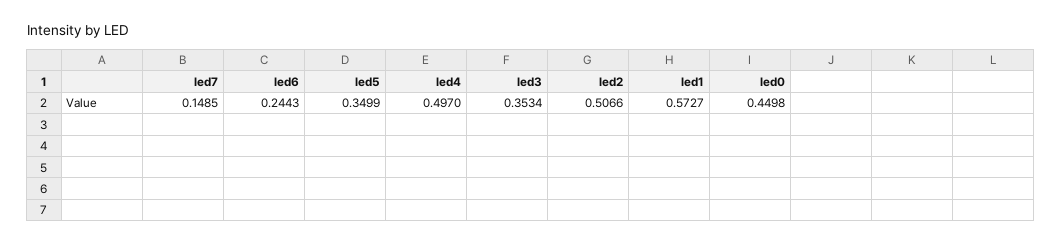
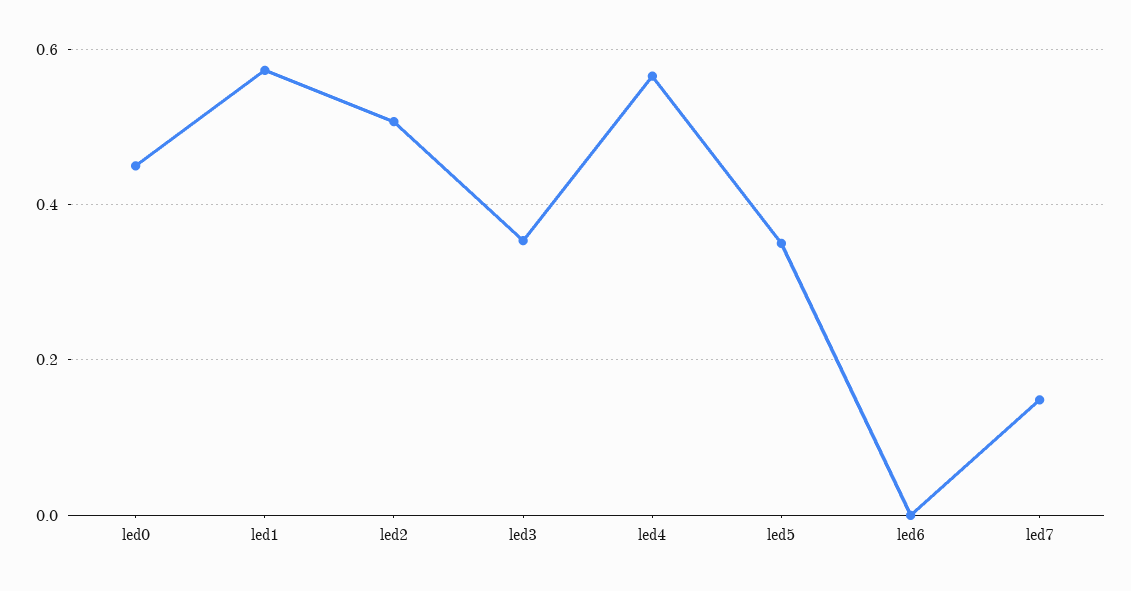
led6: 0.2443 -> 0
led4: 0.497 -> 0.56

